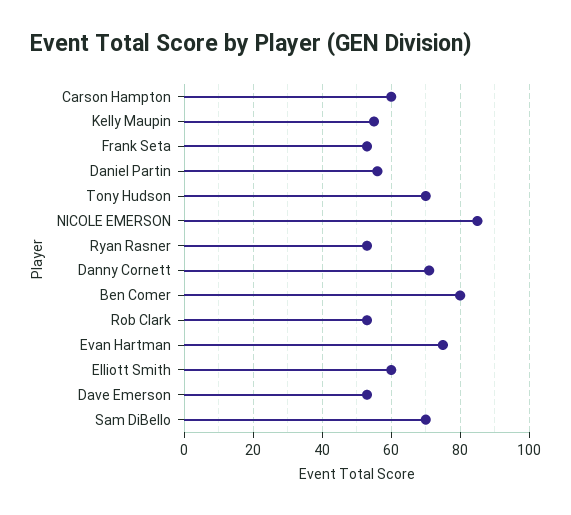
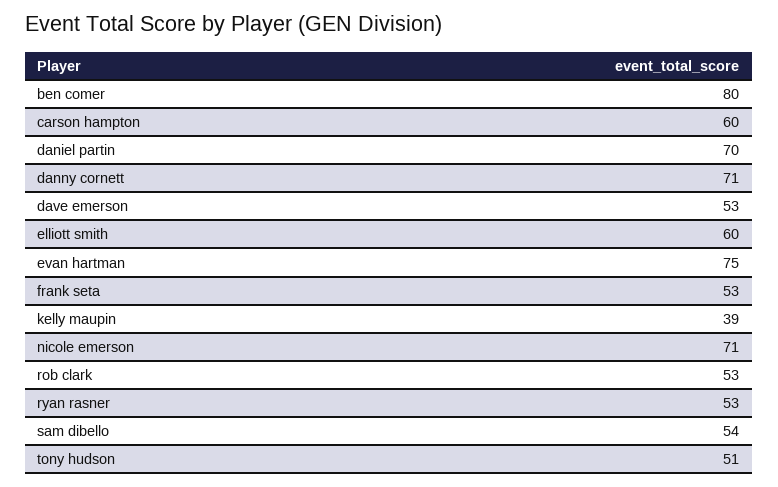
Kelly Maupin: 55 -> 39
Daniel Partin: 55 -> 70
Tony Hudson: 70 -> 51
NICOLE EMERSON: 85 -> 71
Sam DiBello: 70 -> 54

